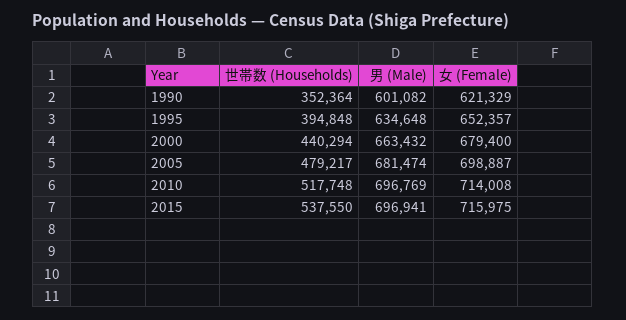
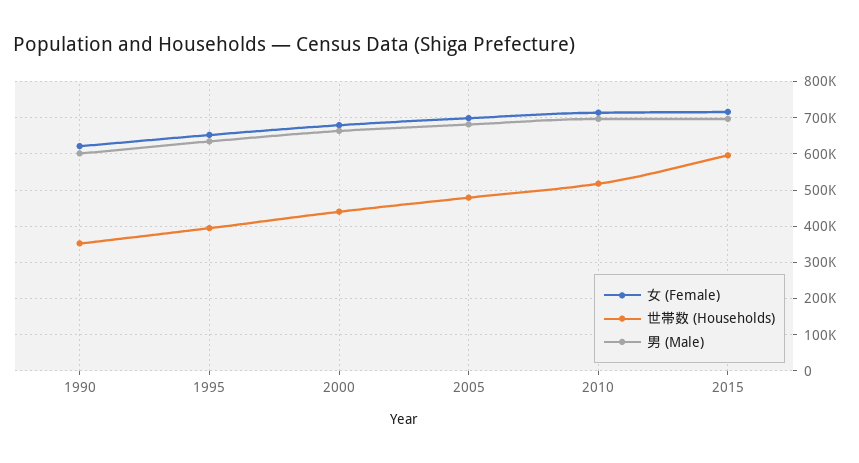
世帯数 (Households), 2015: 537550 -> 600000

